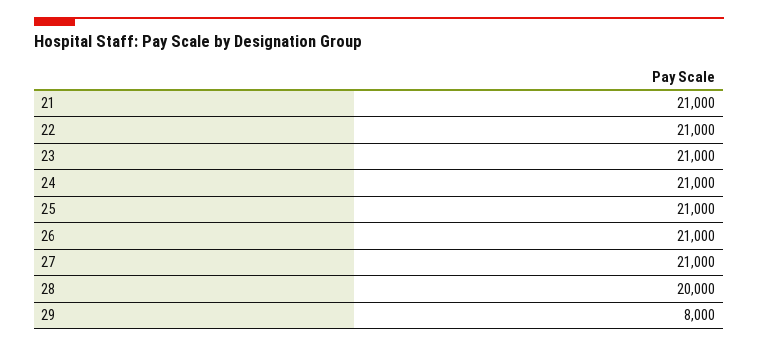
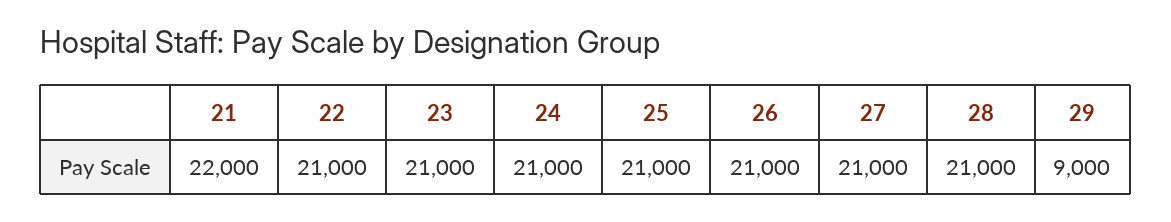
21: 21000 -> 22000
28: 20000 -> 21000
29: 8000 -> 9000

